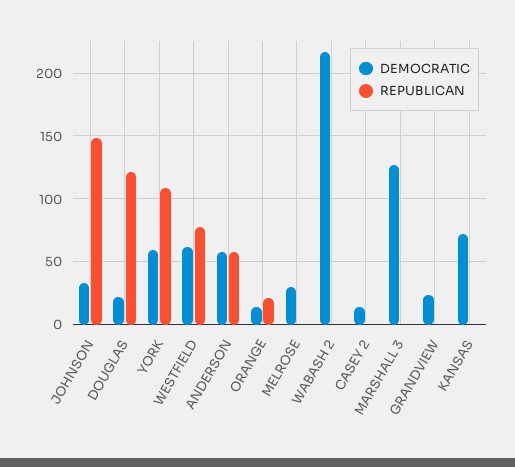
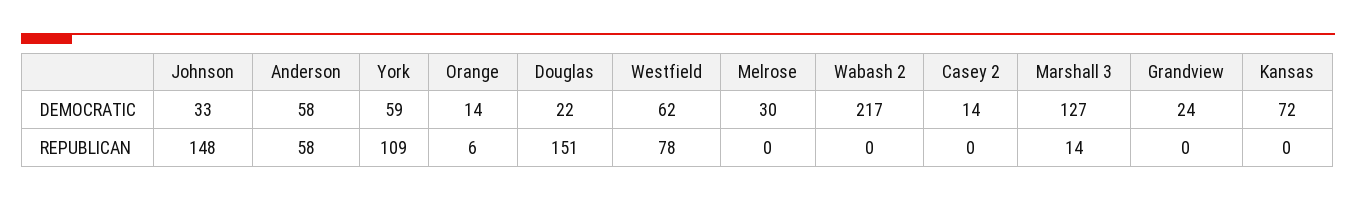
REPUBLICAN, DOUGLAS: 120 -> 151
REPUBLICAN, ORANGE: 20 -> 6
REPUBLICAN, MARSHALL 3: 0 -> 14

